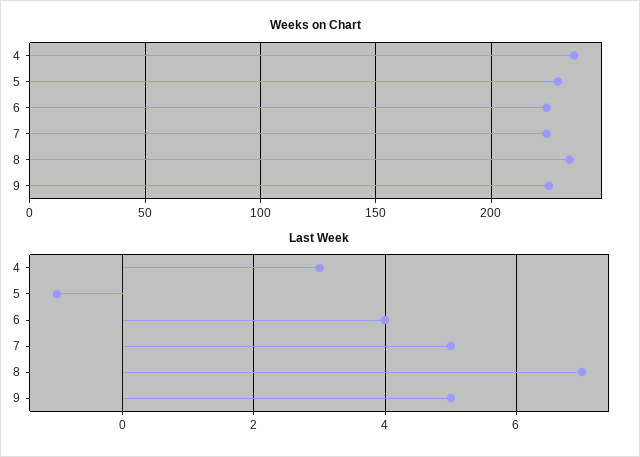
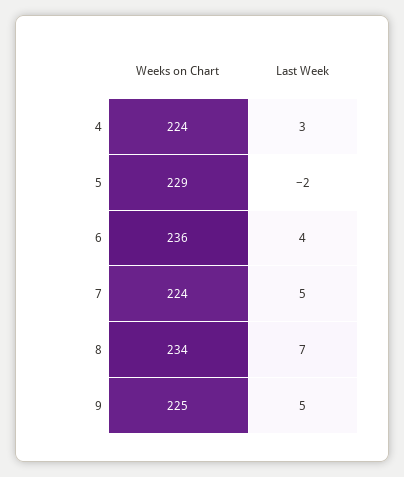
Weeks on Chart, 4: 235 -> 224
Weeks on Chart, 6: 225 -> 236
Last Week, 5: -1 -> -2

